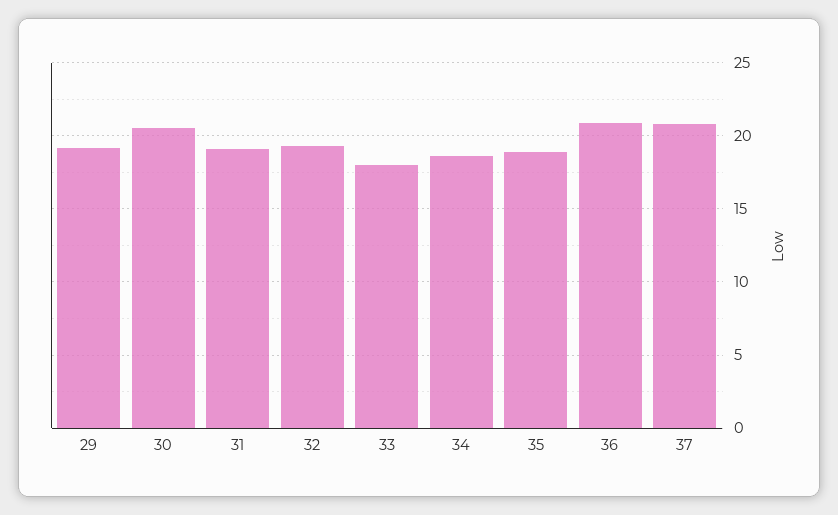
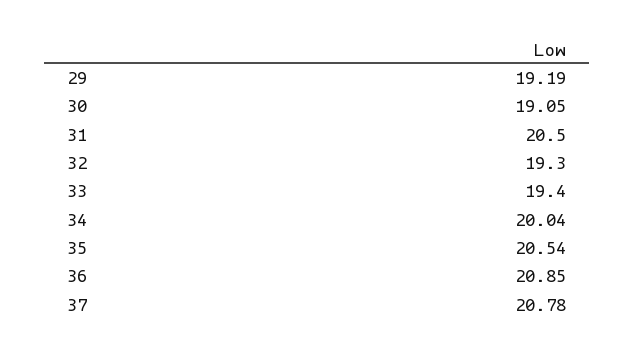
30: 20.5 -> 19.05
31: 19 -> 20.5
33: 18 -> 19.4
34: 18.5 -> 20.04
35: 19 -> 20.54

